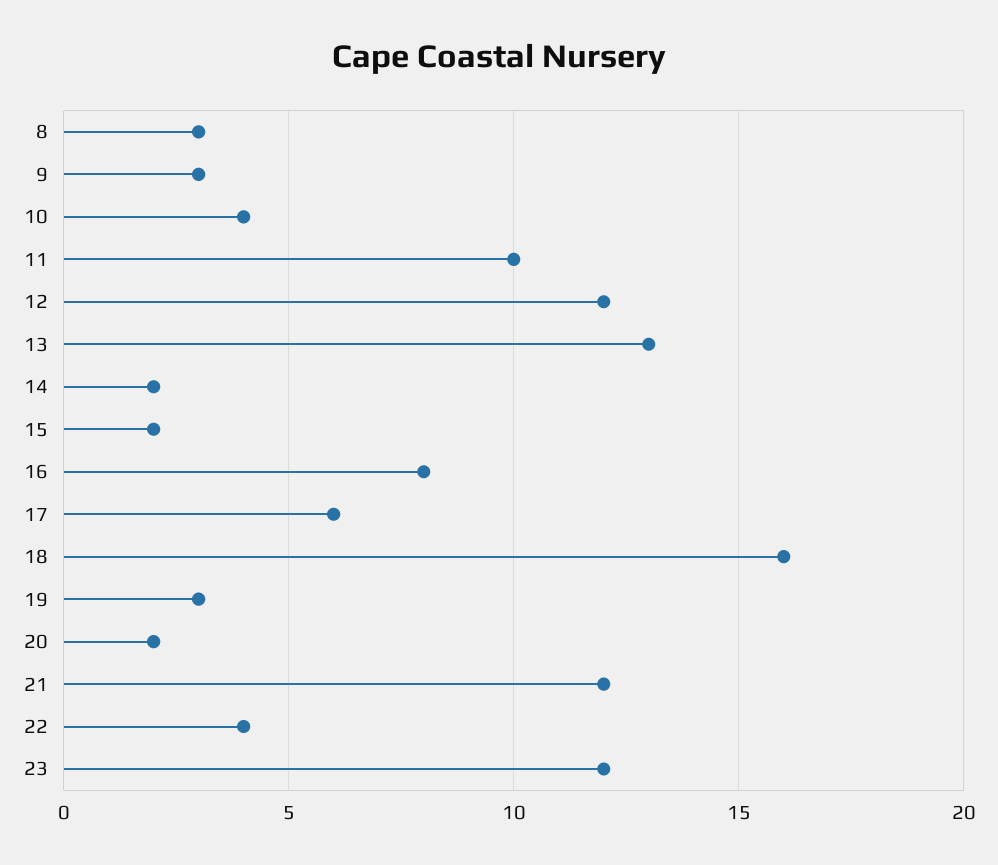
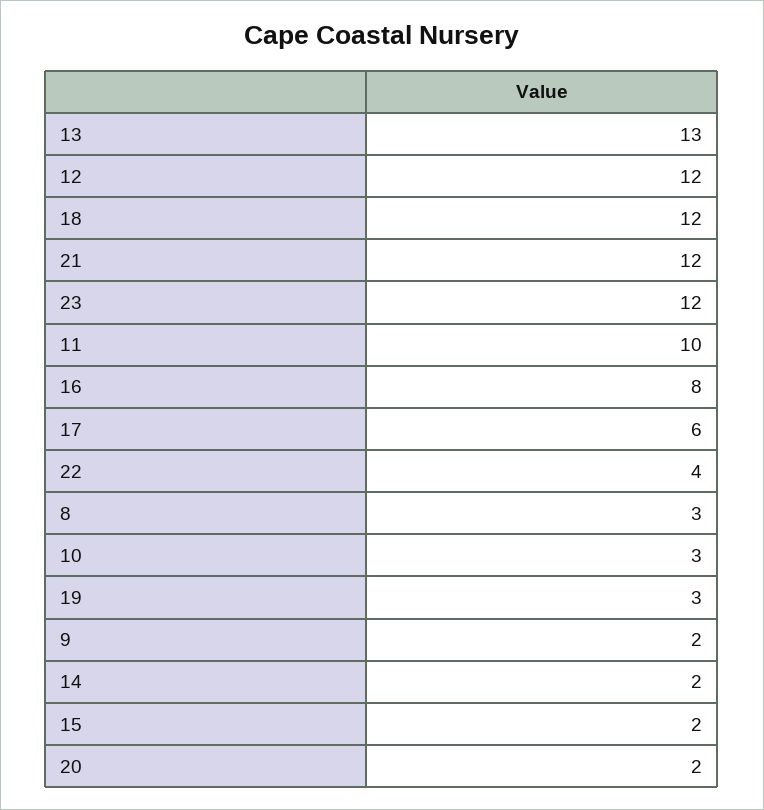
9: 3 -> 2
10: 4 -> 3
18: 16 -> 12

